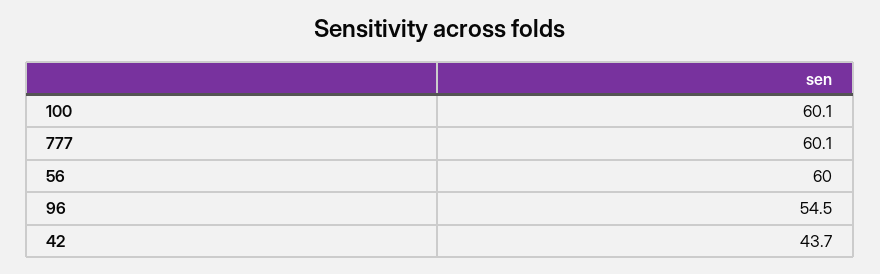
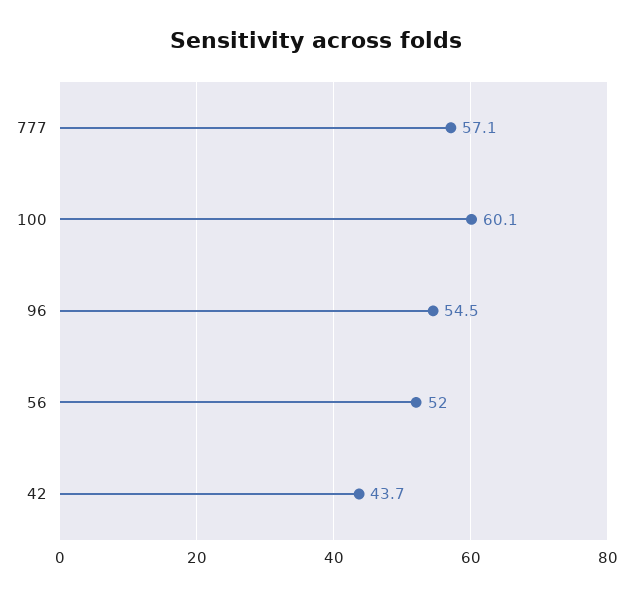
777: 60.1 -> 57.1
56: 60 -> 52

